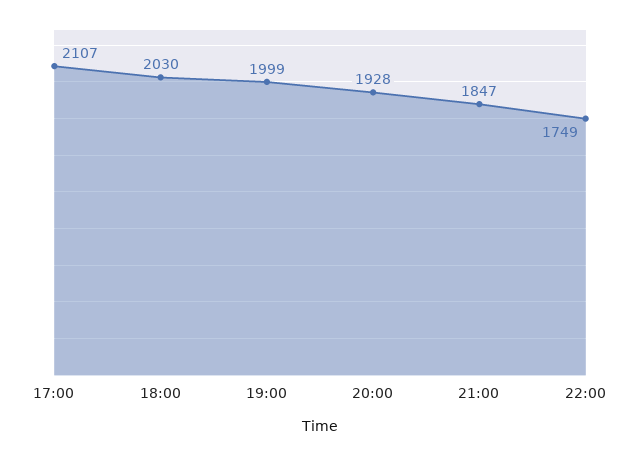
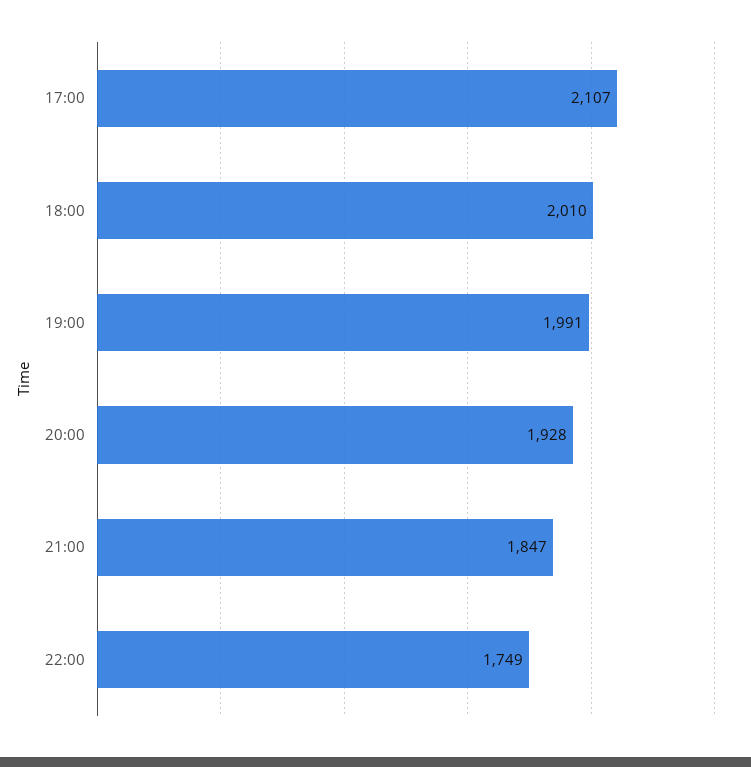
18:00: 2030 -> 2010
19:00: 1999 -> 1991

